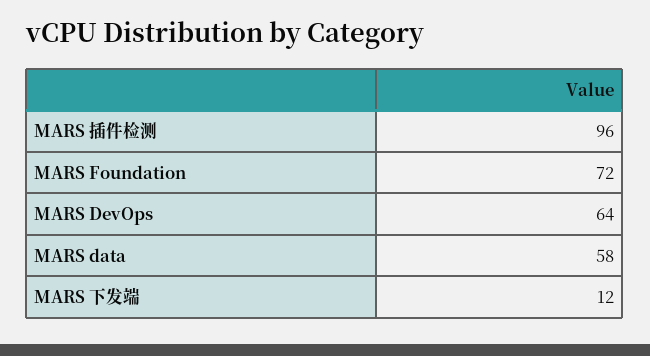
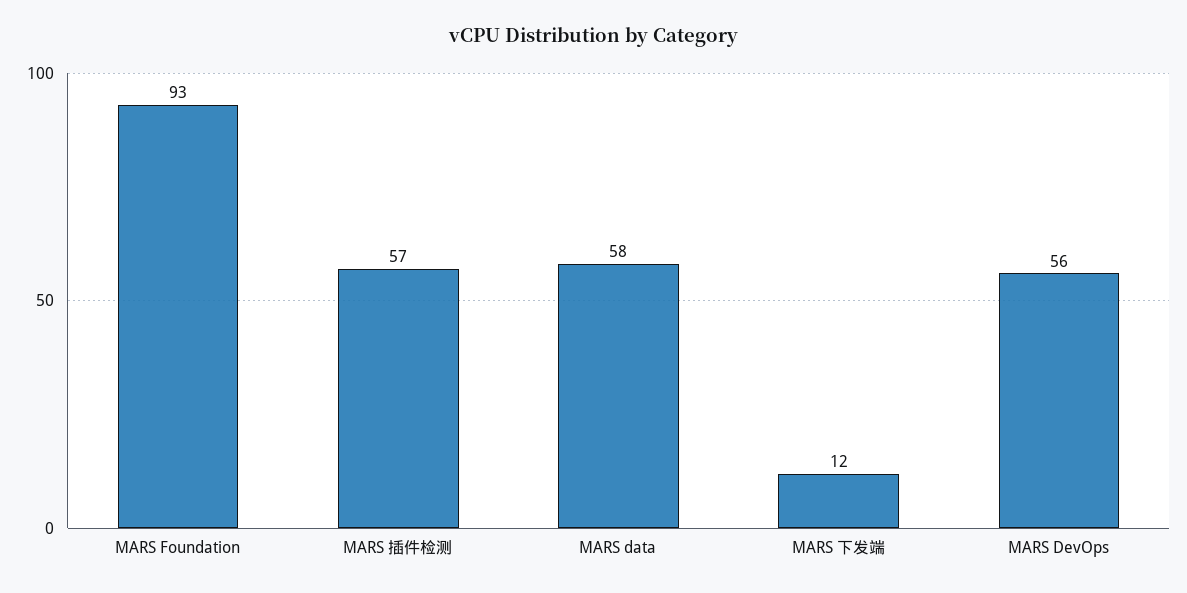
MARS 插件检测: 96 -> 57
MARS Foundation: 72 -> 93
MARS DevOps: 64 -> 56

